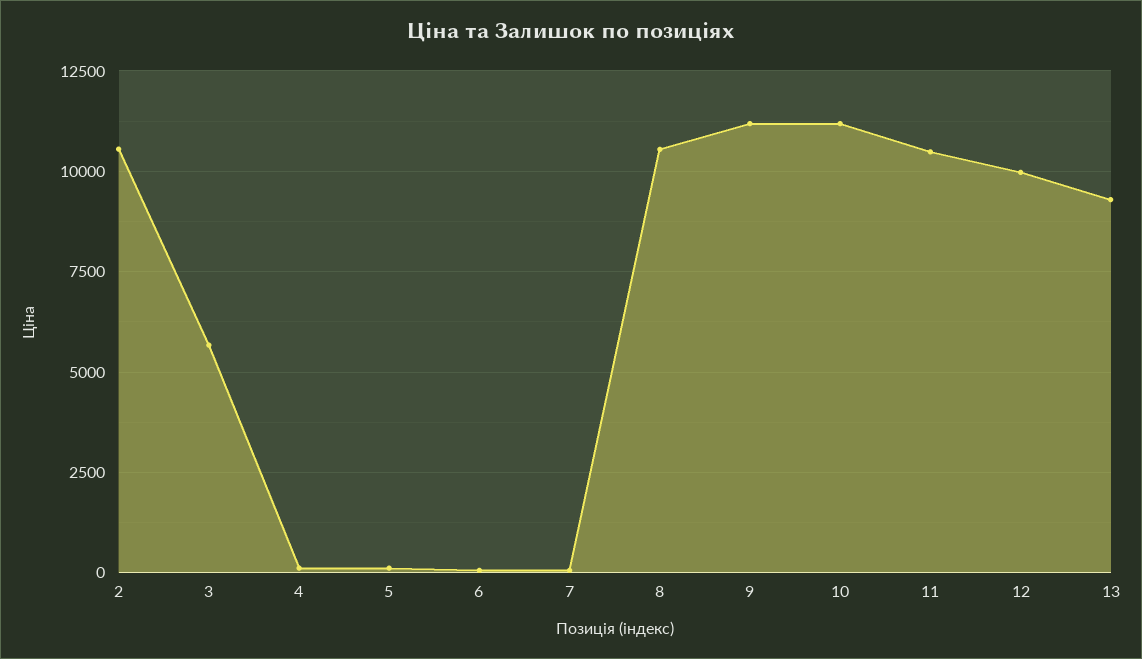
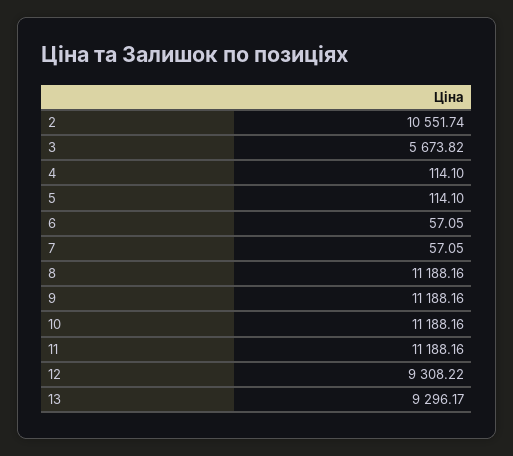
8: 10500 -> 11188.16
11: 10500 -> 11188.16
12: 10000 -> 9308.22

